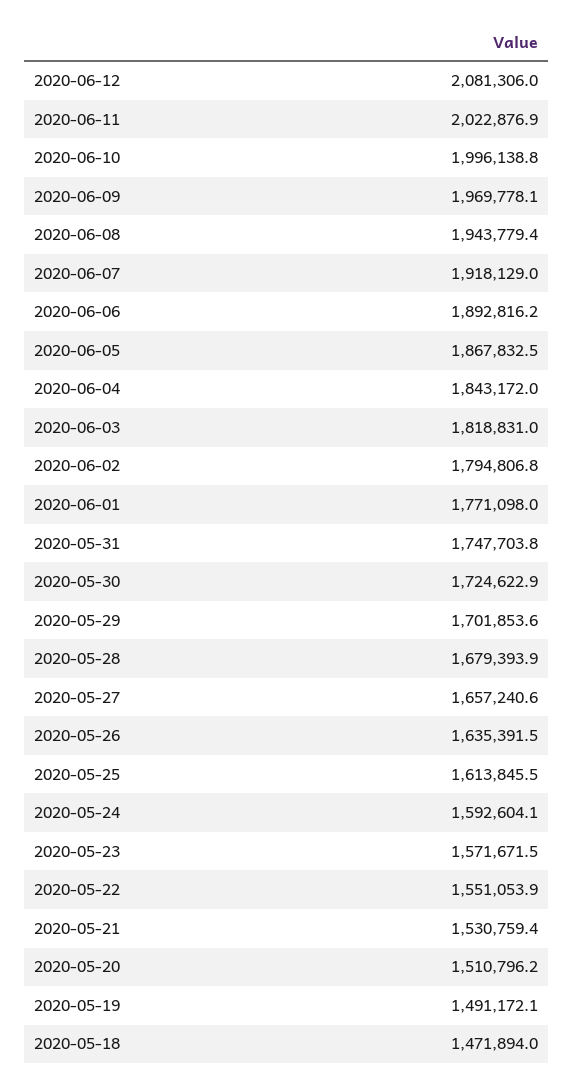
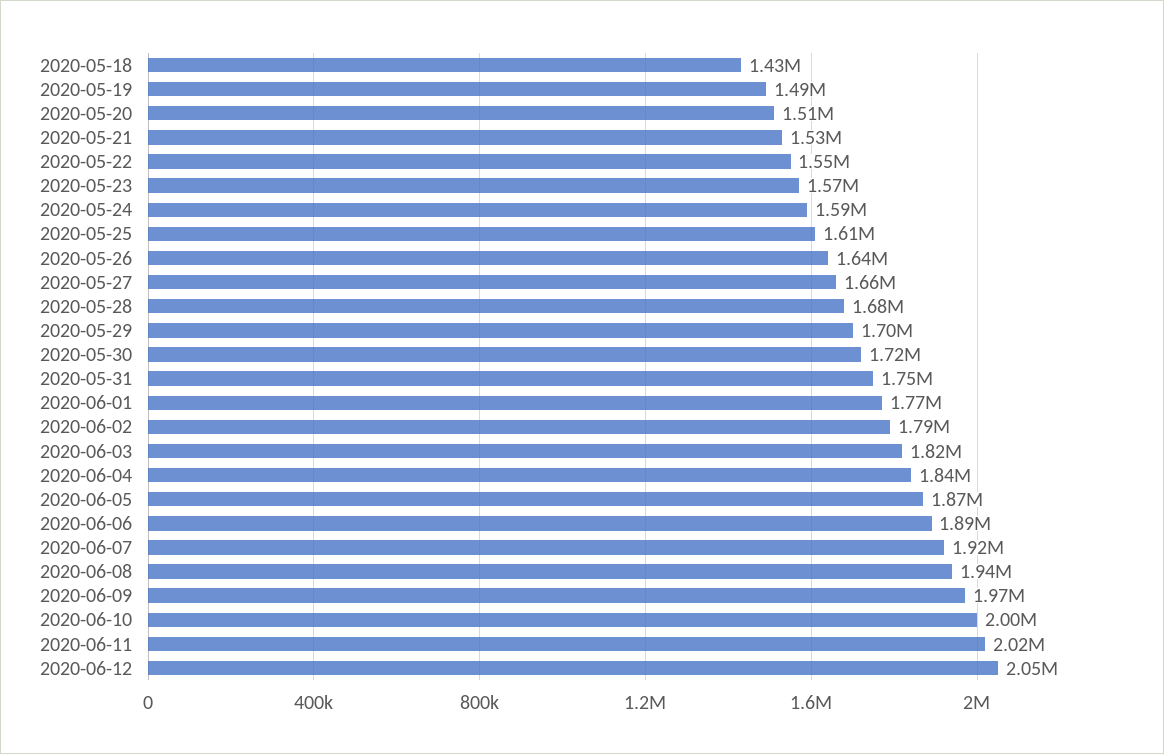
2020-06-12: 2081306 -> 2050000
2020-05-18: 1471894 -> 1430000

